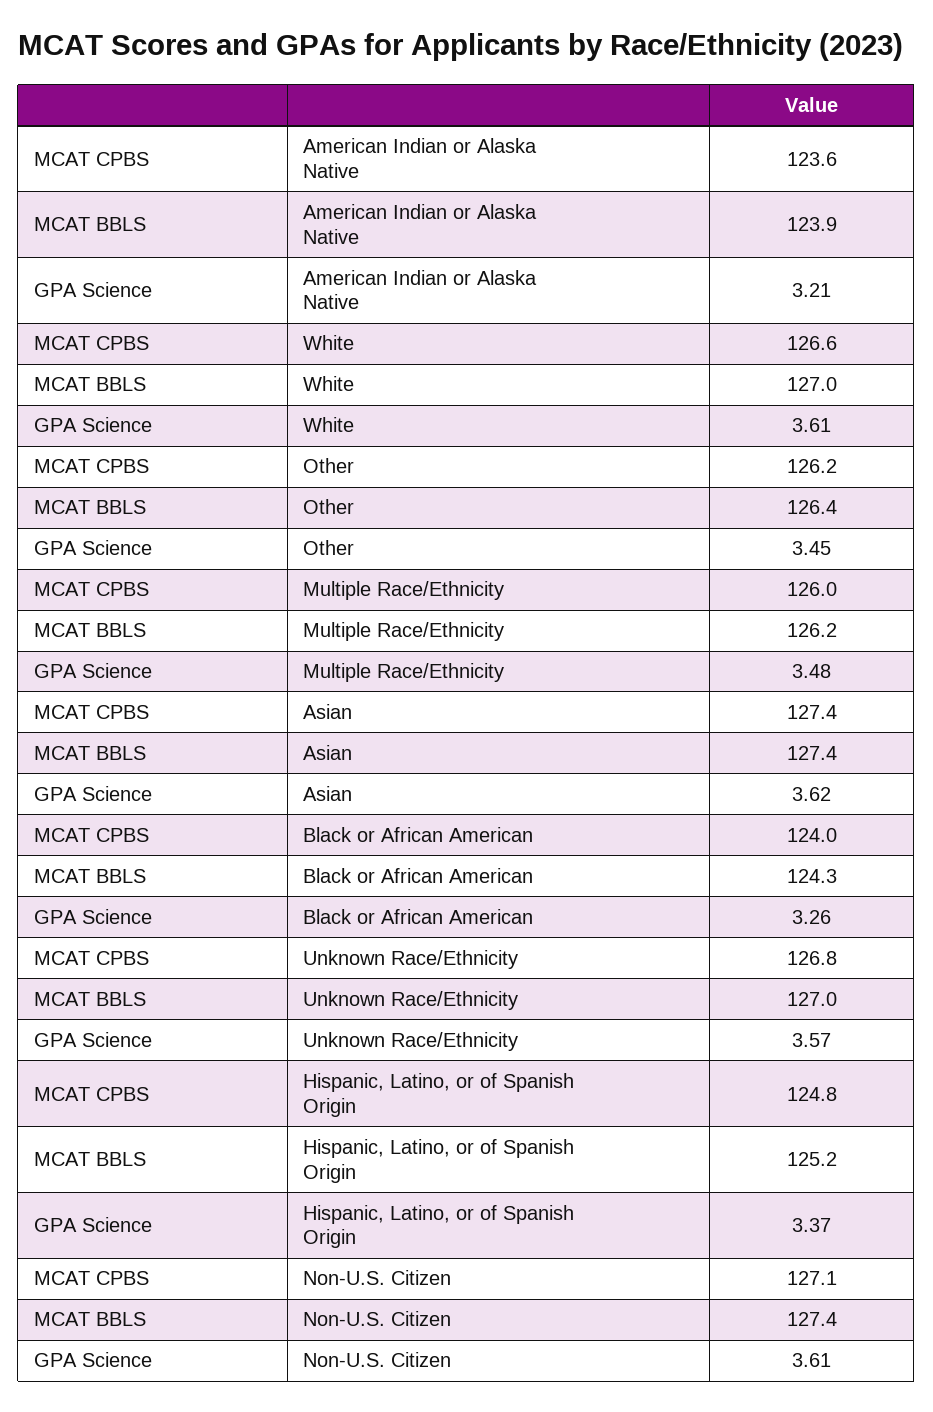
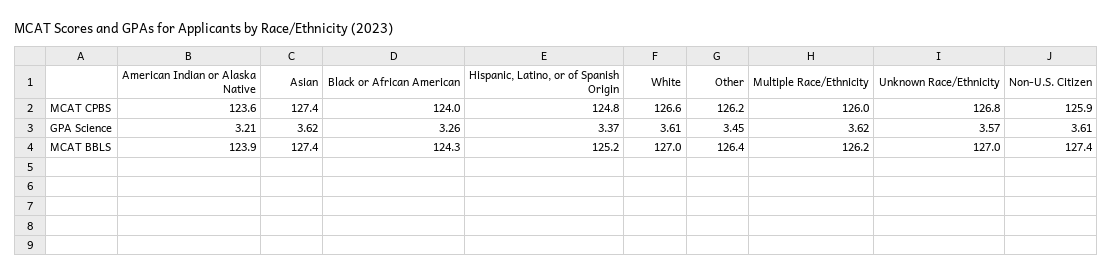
GPA Science, Multiple Race/Ethnicity: 3.48 -> 3.62
MCAT CPBS, Non-U.S. Citizen: 127.1 -> 125.9

